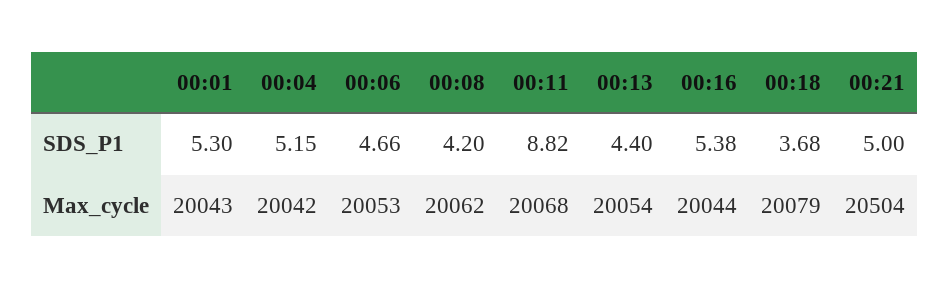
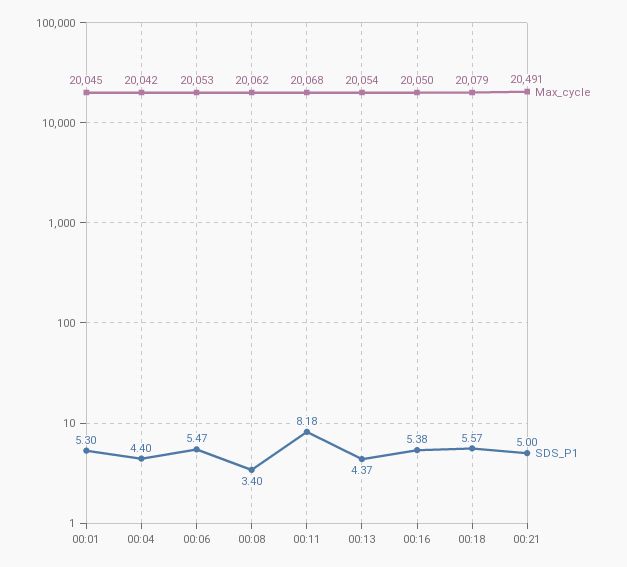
SDS_P1, 00:04: 5.15 -> 4.4
SDS_P1, 00:06: 4.66 -> 5.47
SDS_P1, 00:08: 4.2 -> 3.4
SDS_P1, 00:11: 8.82 -> 8.18
SDS_P1, 00:13: 4.4 -> 4.37
SDS_P1, 00:18: 3.68 -> 5.57
Max_cycle, 00:01: 20043 -> 20045
Max_cycle, 00:16: 20044 -> 20050
Max_cycle, 00:21: 20504 -> 20491

